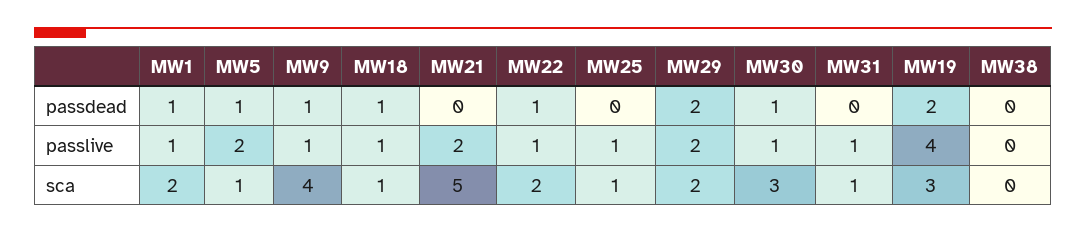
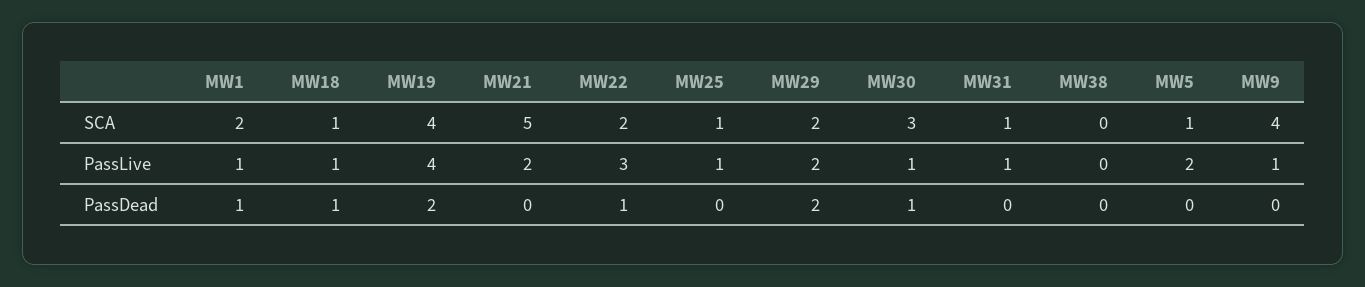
MW5, passdead: 1 -> 0
MW9, passdead: 1 -> 0
MW22, passlive: 1 -> 3
MW19, sca: 3 -> 4

